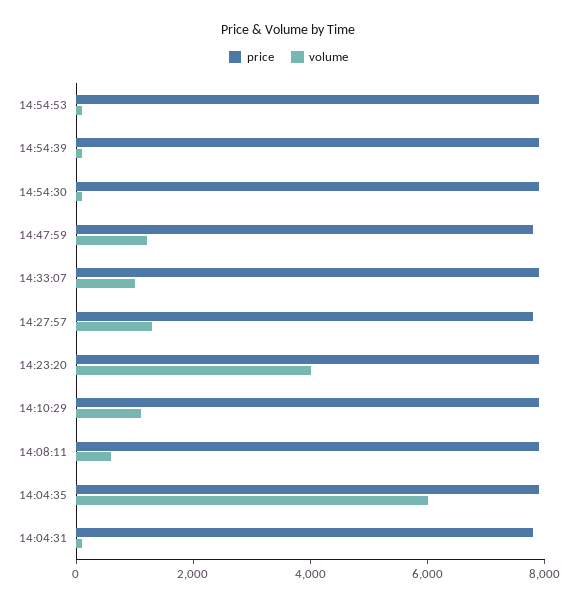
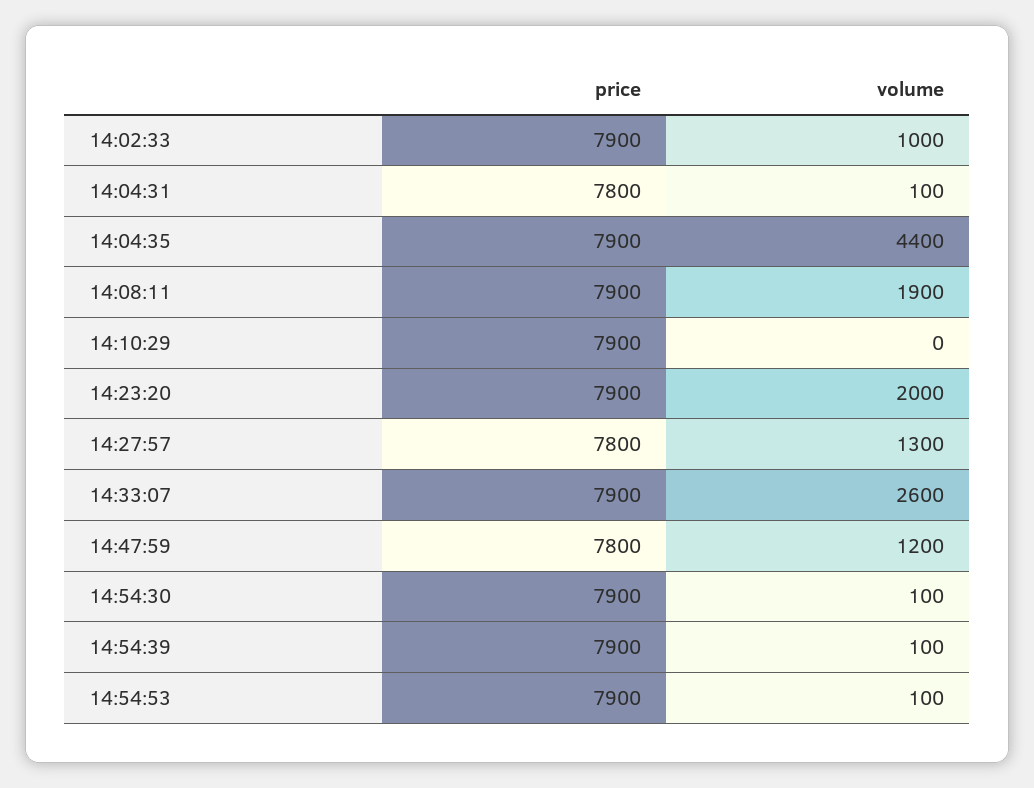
volume, 14:33:07: 1000 -> 2600
volume, 14:23:20: 4000 -> 2000
volume, 14:10:29: 1000 -> 0
volume, 14:08:11: 500 -> 1900
volume, 14:04:35: 6000 -> 4400
price, 14:02:33: none -> 7900
volume, 14:02:33: none -> 1000

